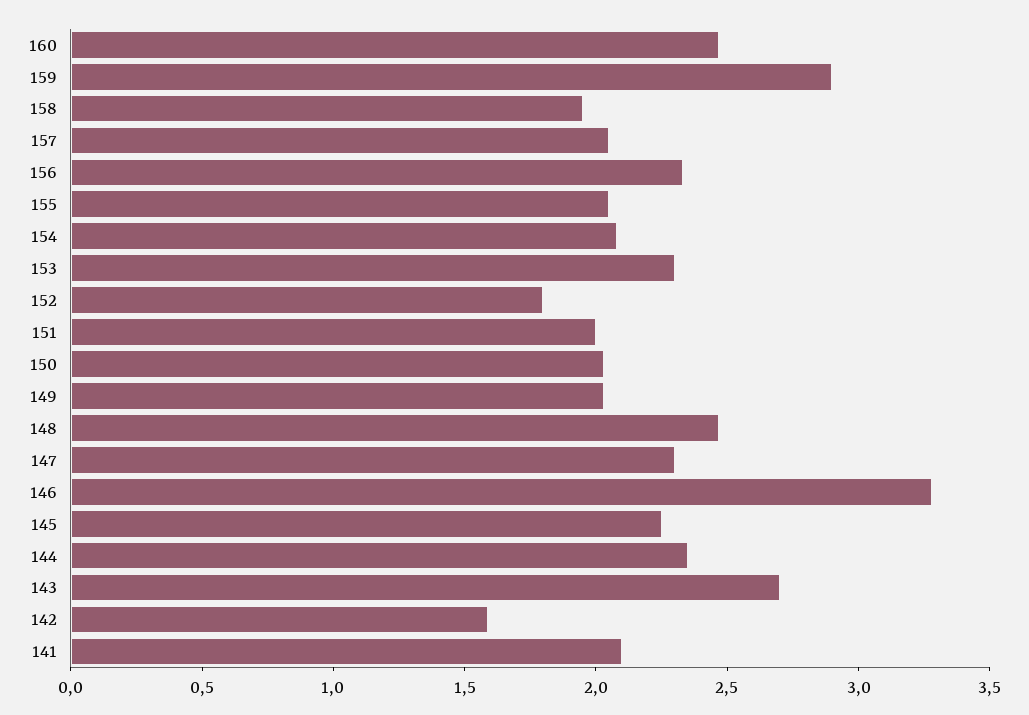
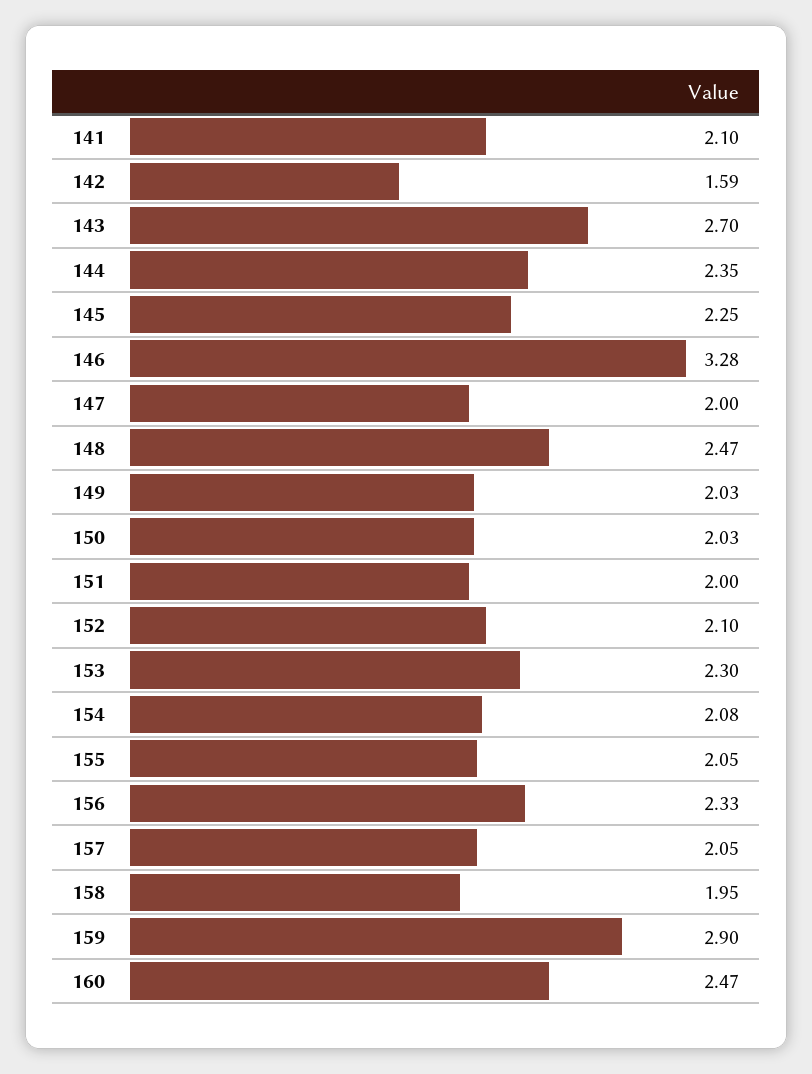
152: 1.8 -> 2.1
147: 2.3 -> 2

